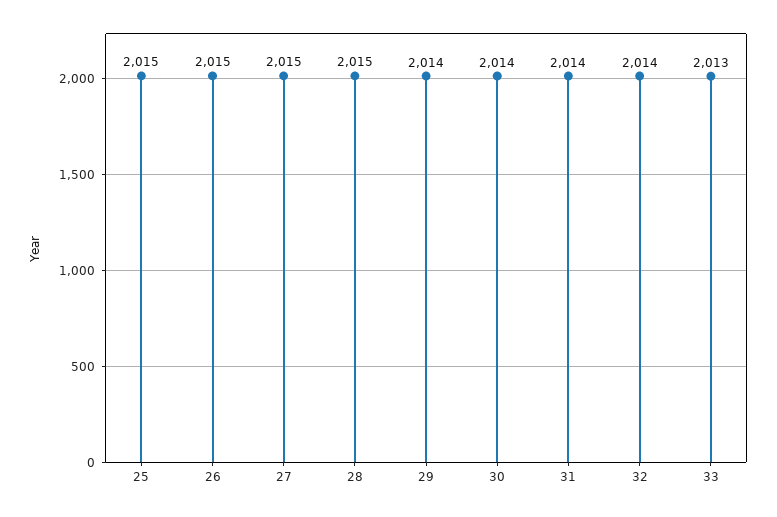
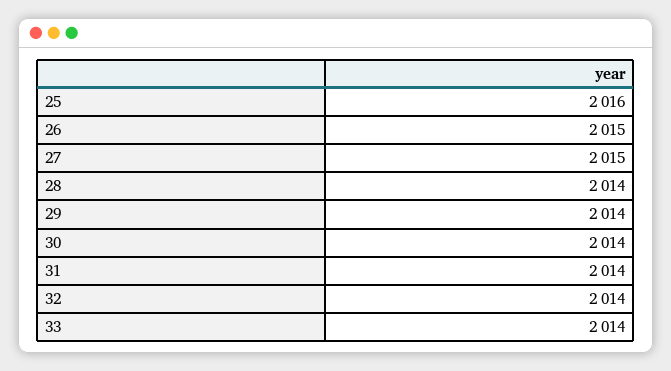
25: 2015 -> 2016
28: 2015 -> 2014
33: 2013 -> 2014

